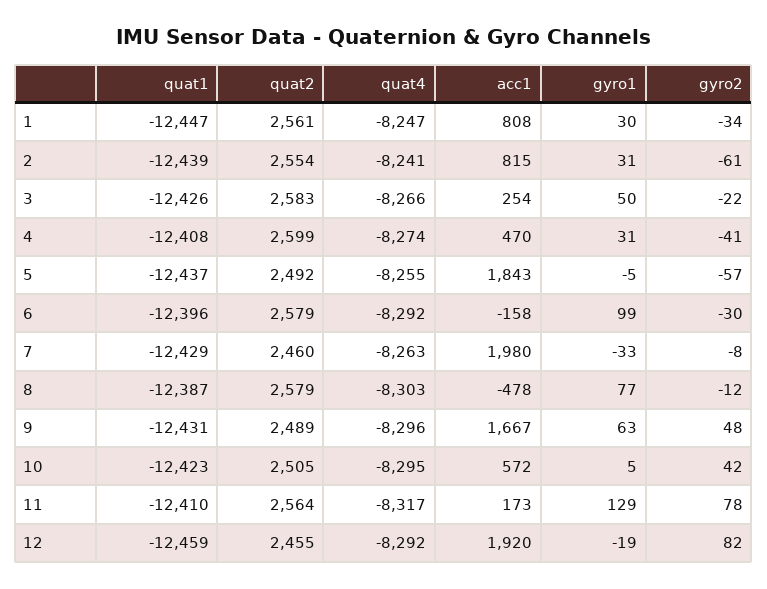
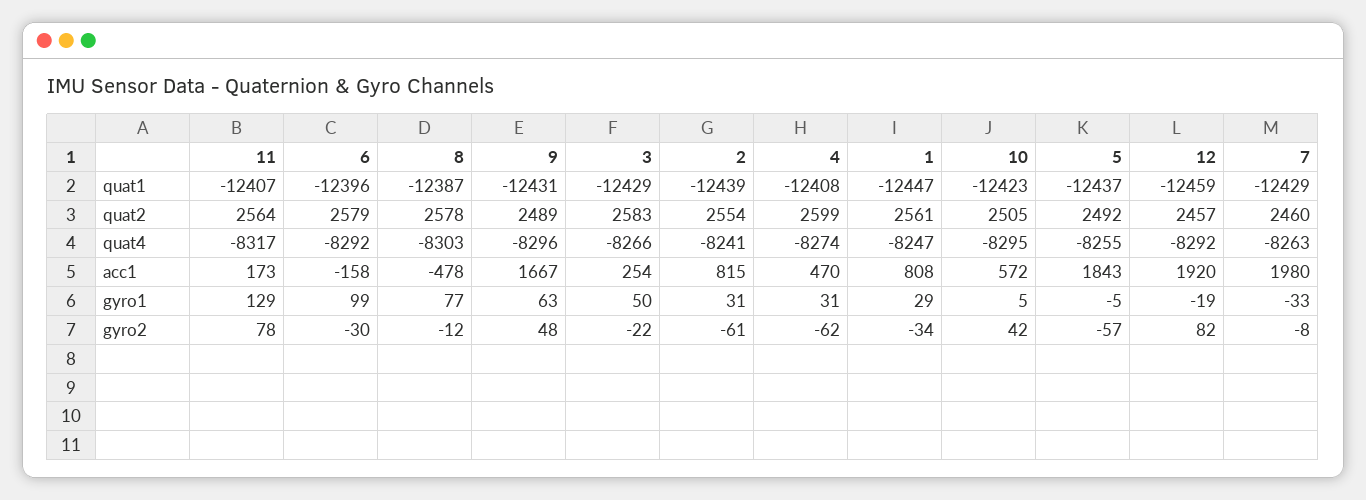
gyro1, 1: 30 -> 29
quat1, 3: -12426 -> -12429
gyro2, 4: -41 -> -62
quat2, 8: 2579 -> 2578
quat1, 11: -12410 -> -12407
quat2, 12: 2455 -> 2457

